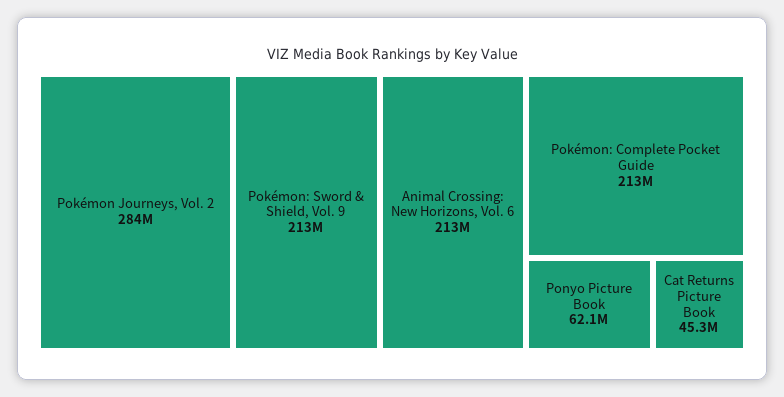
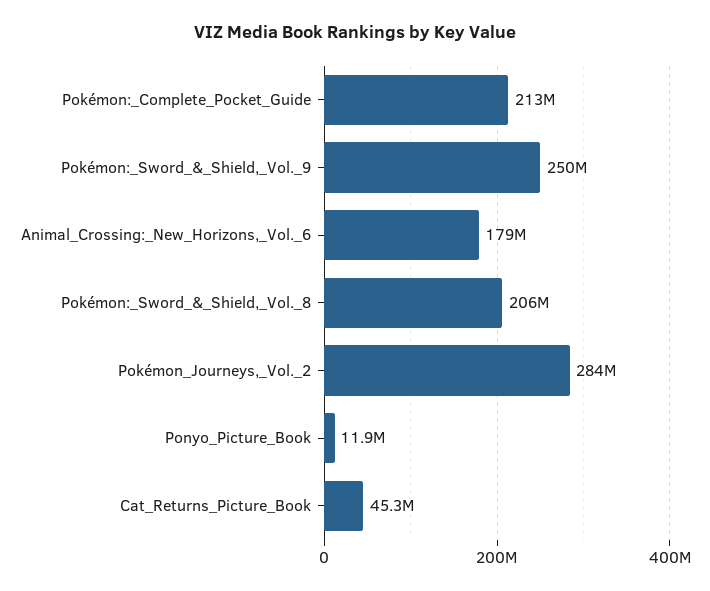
Pokémon: Sword & Shield, Vol. 9: 213000000 -> 250000000
Animal Crossing: New Horizons, Vol. 6: 213000000 -> 179000000
Ponyo Picture Book: 62100000 -> 11900000
Pokémon:_Sword_&_Shield,_Vol._8: none -> 206000000

